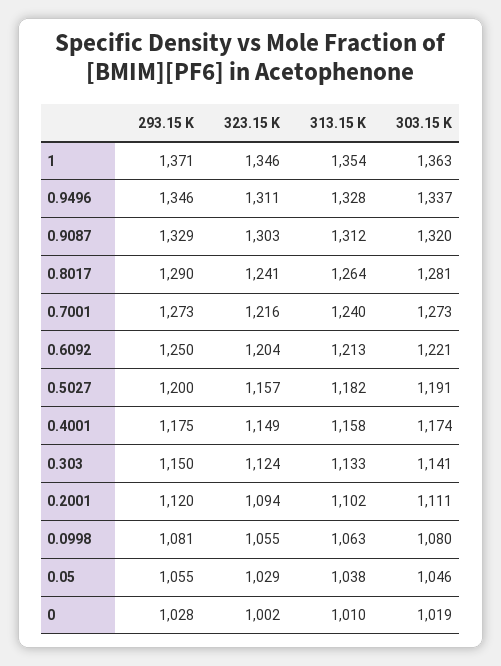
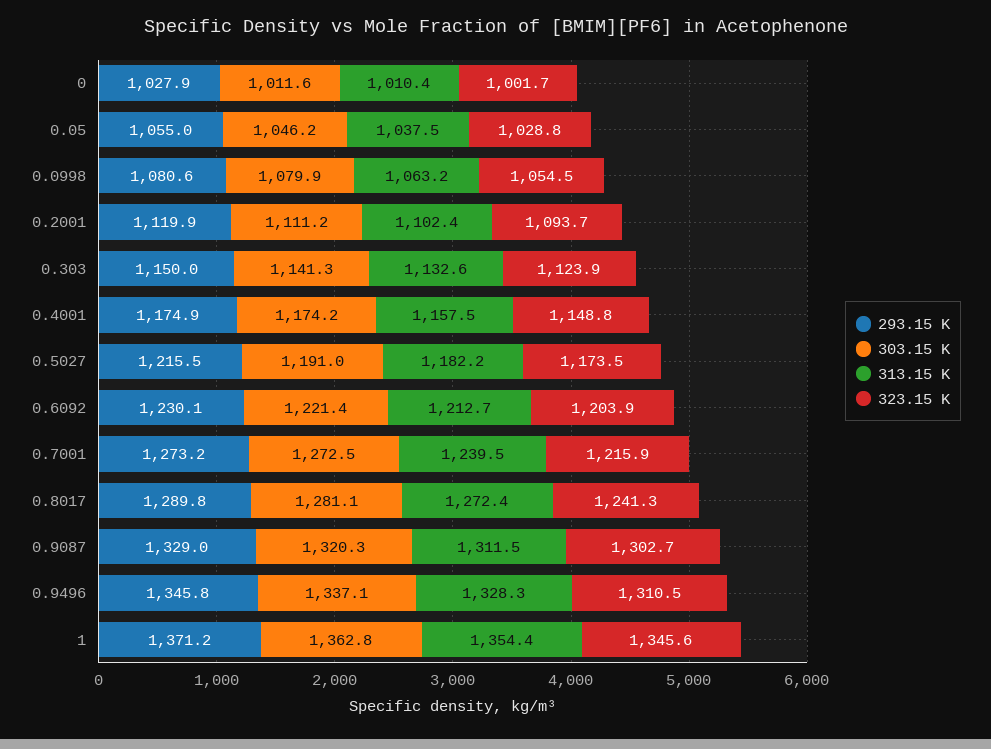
313.15 K, 0.8017: 1264 -> 1272.4
293.15 K, 0.6092: 1250 -> 1230.1
293.15 K, 0.5027: 1200 -> 1215.5
323.15 K, 0.5027: 1157 -> 1173.5
303.15 K, 0: 1019 -> 1011.6

